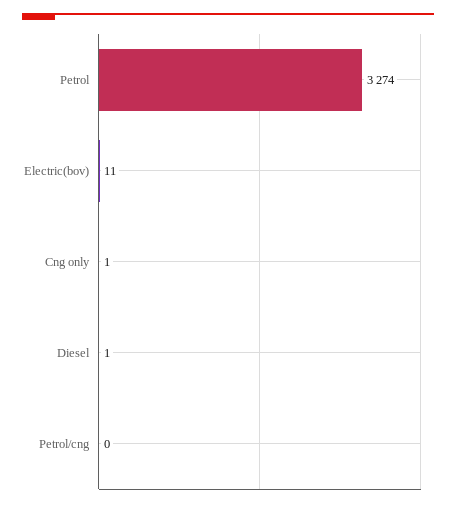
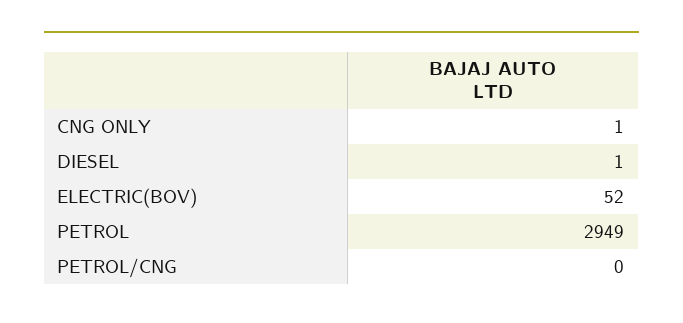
Petrol: 3274 -> 2949
Electric(bov): 11 -> 52

